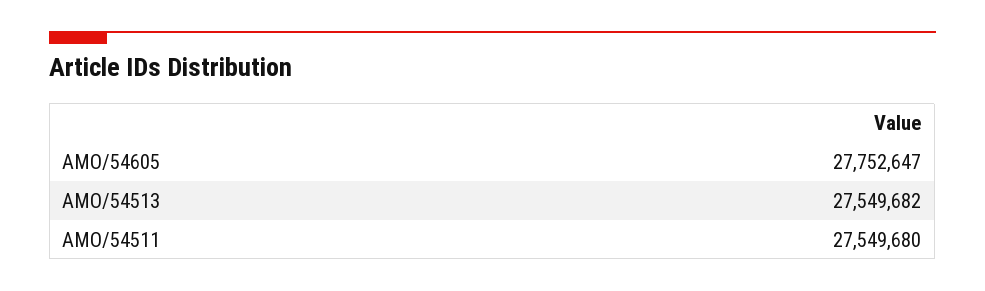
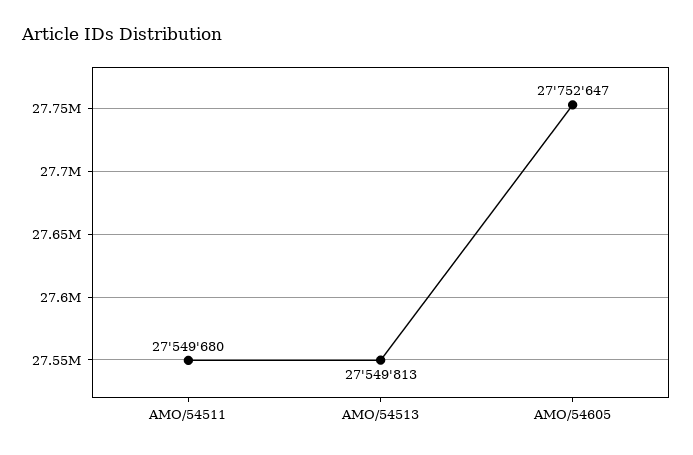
AMO/54513: 27549682 -> 27549813

